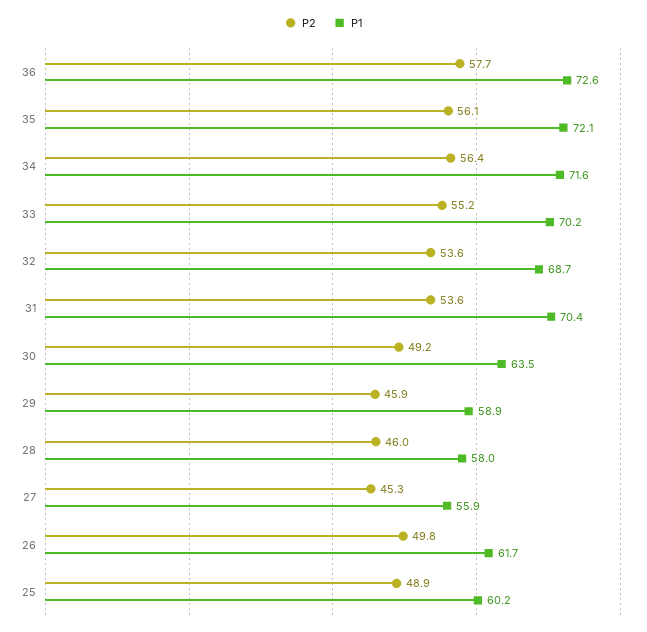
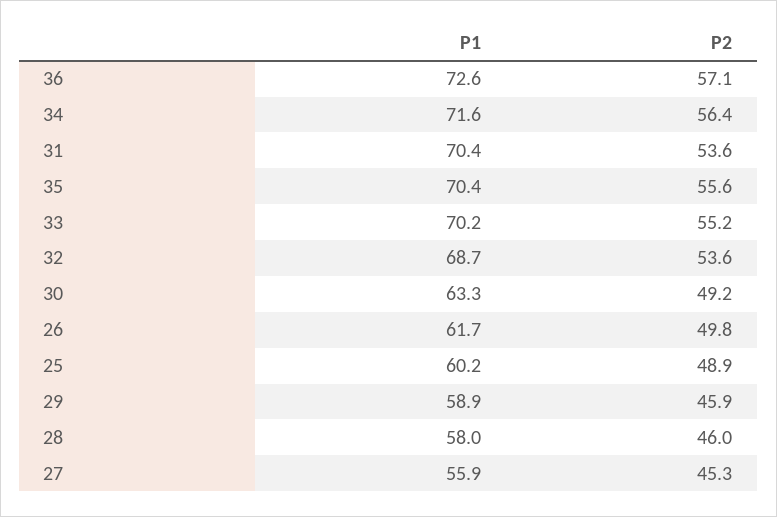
P2, 36: 57.7 -> 57.1
P2, 35: 56.1 -> 55.6
P1, 35: 72.1 -> 70.4
P1, 30: 63.5 -> 63.3

